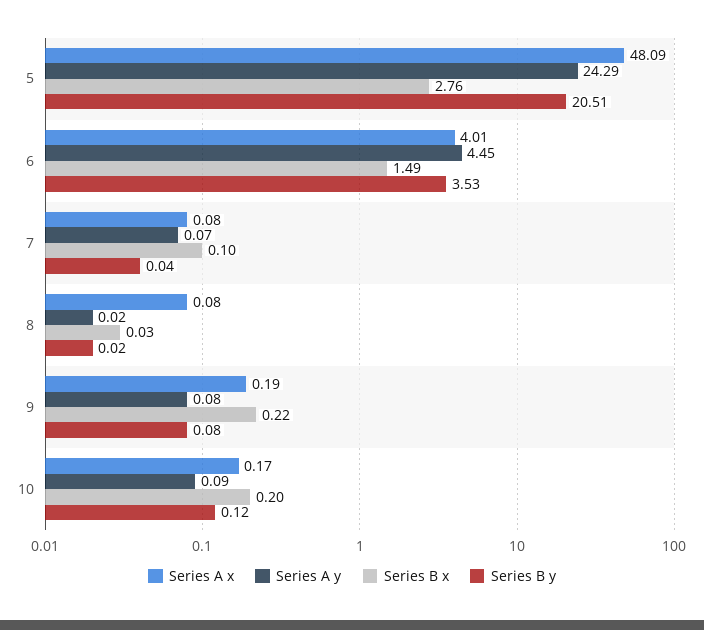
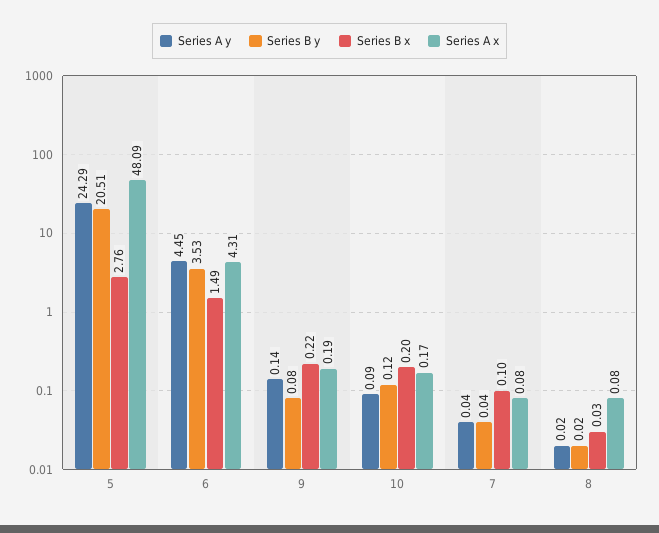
Series A x, 6: 4.01 -> 4.31
Series A y, 7: 0.07 -> 0.04
Series A y, 9: 0.08 -> 0.14

